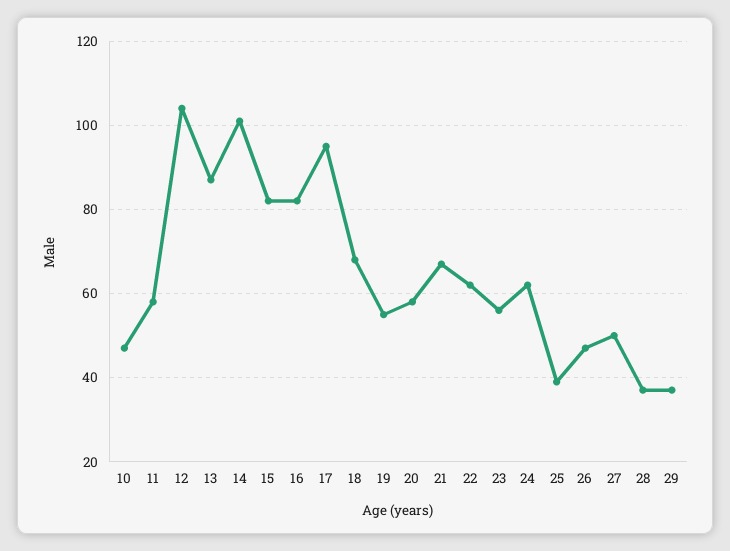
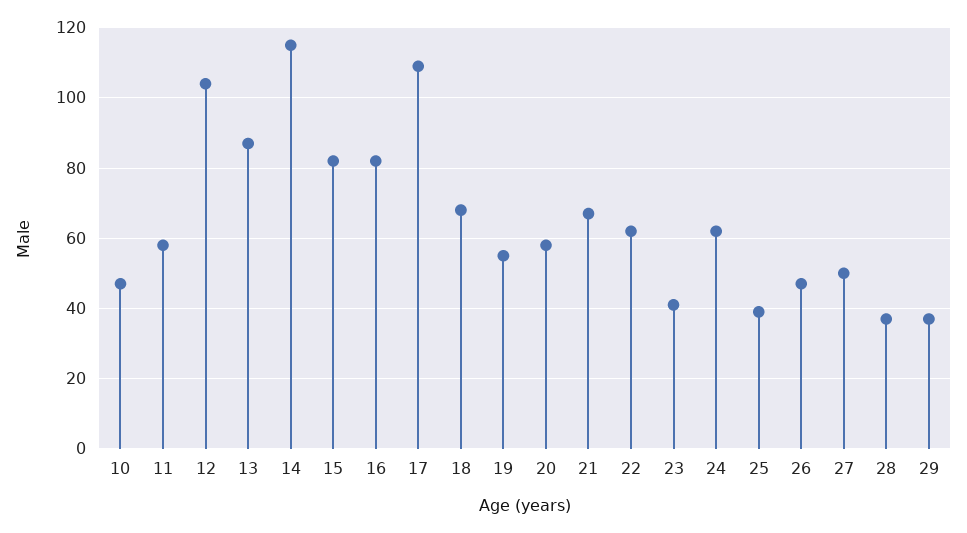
14: 100 -> 115
17: 95 -> 110
23: 55 -> 40

